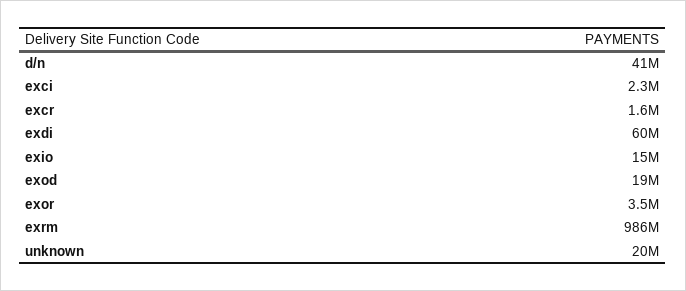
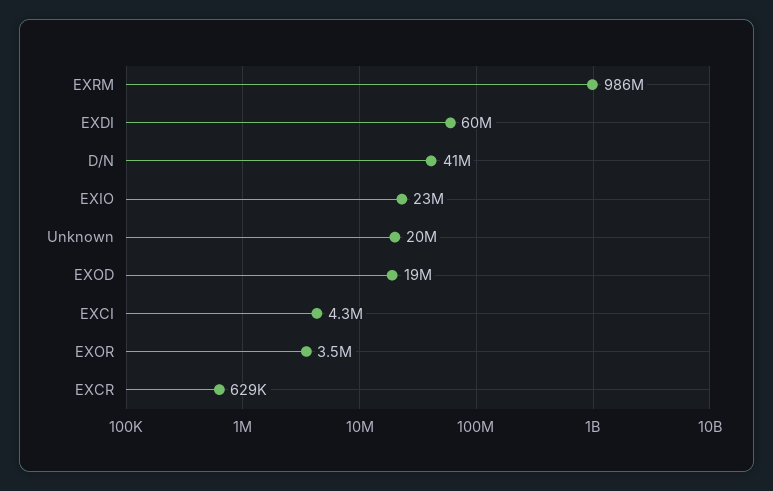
exci: 2300000 -> 4300000
excr: 1600000 -> 629000
exio: 15000000 -> 23000000

